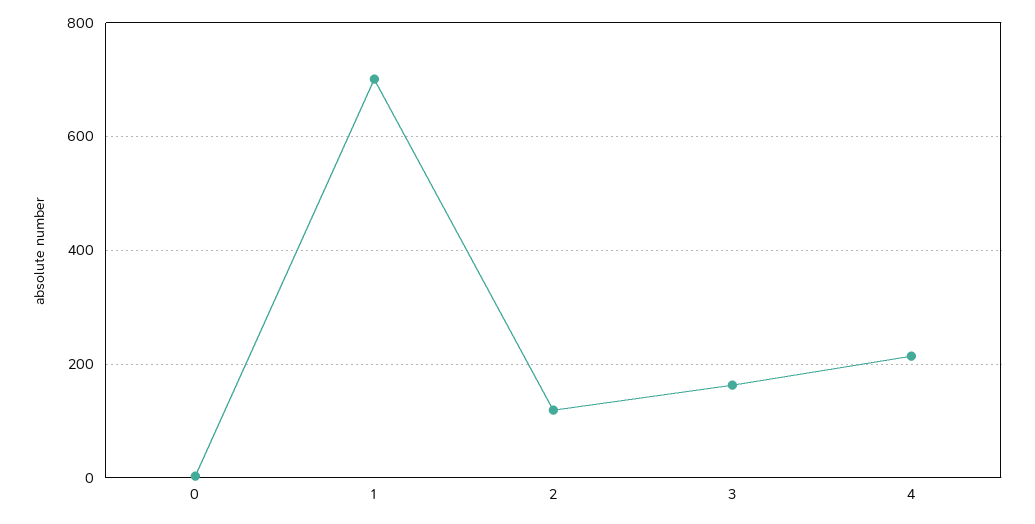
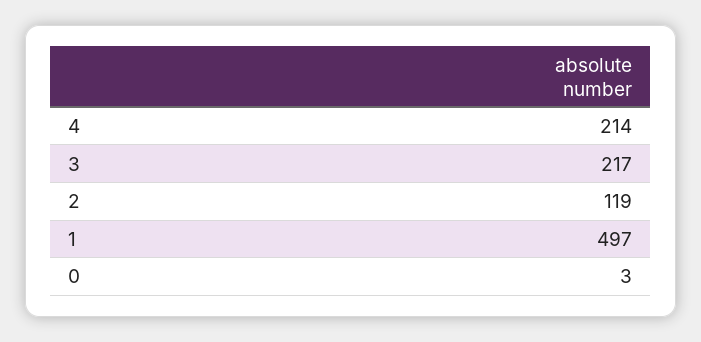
1: 700 -> 497
3: 160 -> 217

